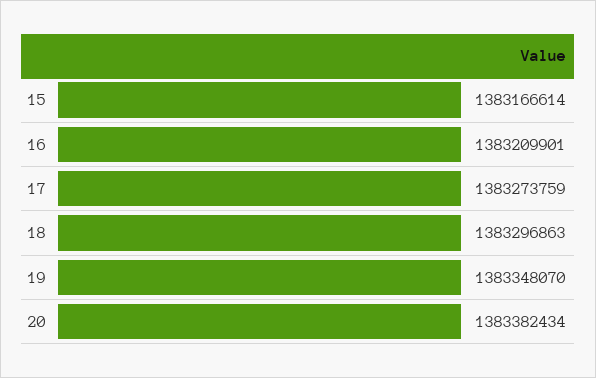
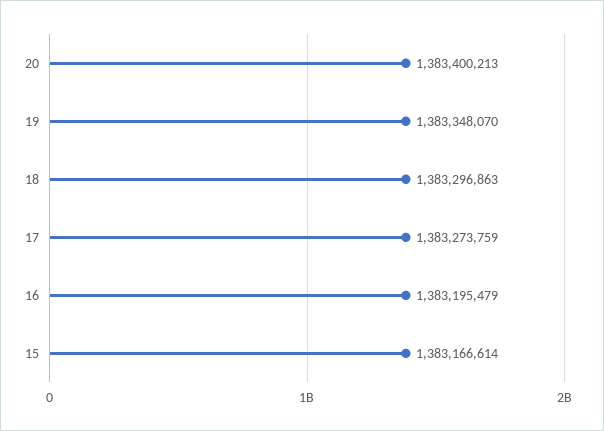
16: 1383209901 -> 1383195479
20: 1383382434 -> 1383400213

